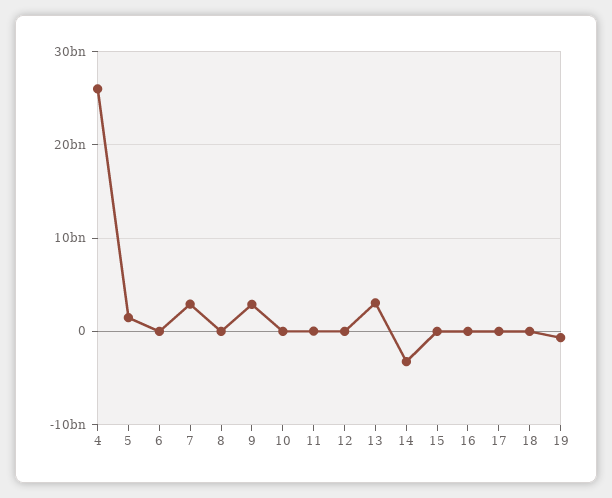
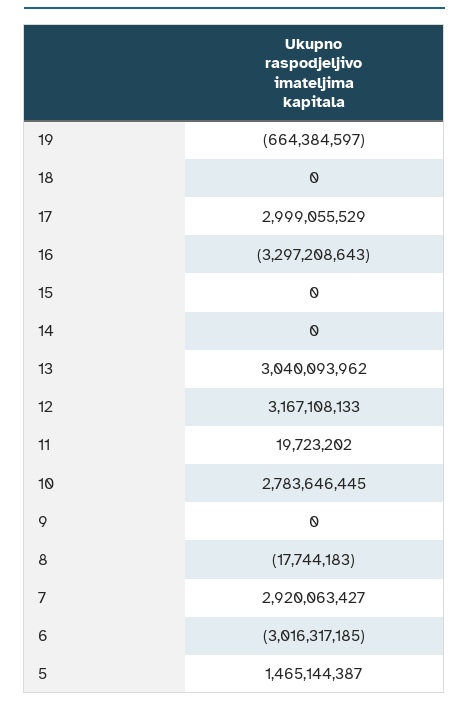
4: 26000000000 -> none
6: 0 -> -3016317185
9: 3000000000 -> 0
10: 0 -> 2783646445
12: 0 -> 3167108133
14: -3000000000 -> 0
16: 0 -> -3297208643
17: 0 -> 2999055529

